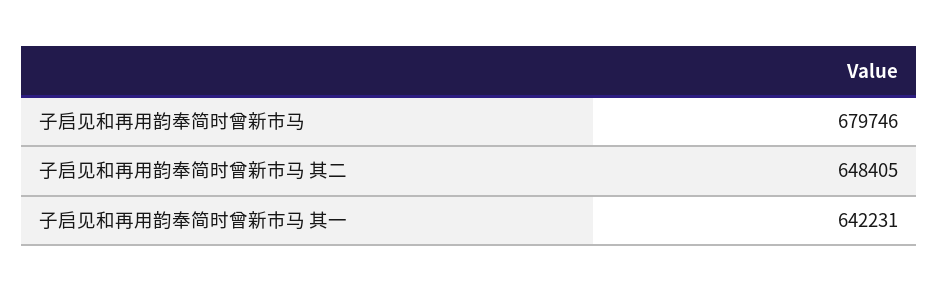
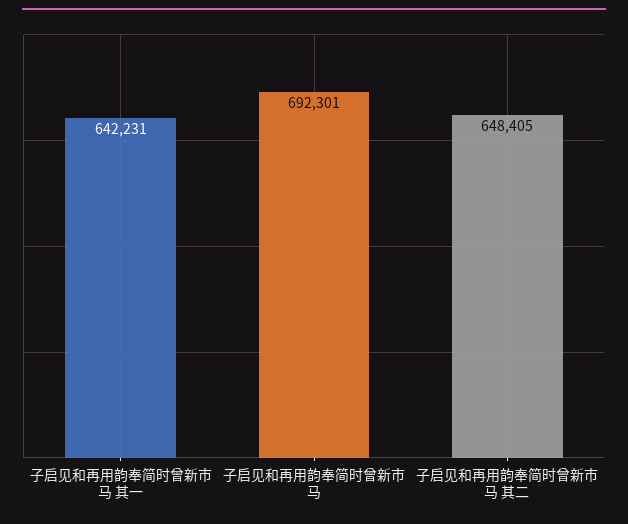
子启见和再用韵奉简时曾新市马: 679746 -> 692301

